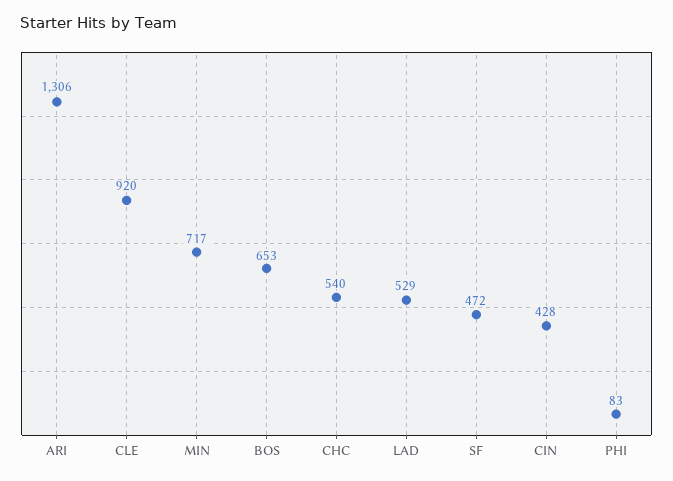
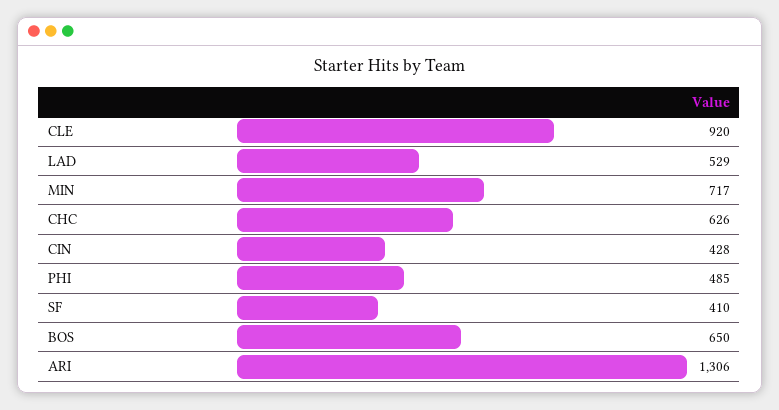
BOS: 653 -> 650
CHC: 540 -> 626
SF: 472 -> 410
PHI: 83 -> 485

